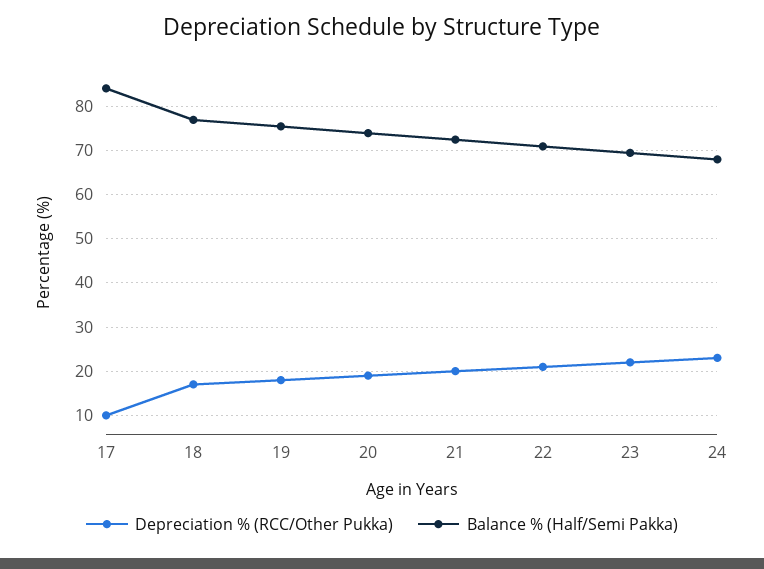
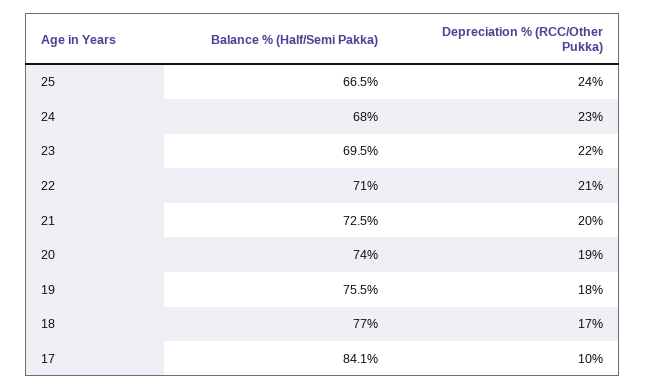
Balance % (Half/Semi Pakka), 25: none -> 66.5
Depreciation % (RCC/Other Pukka), 25: none -> 24

